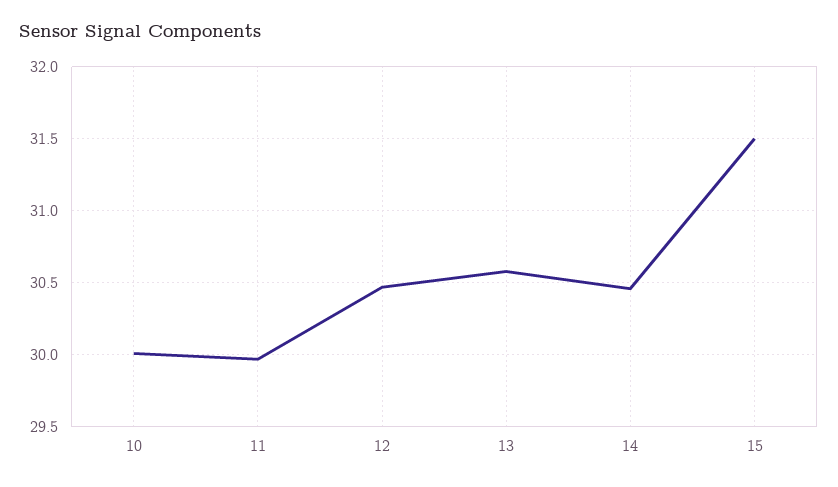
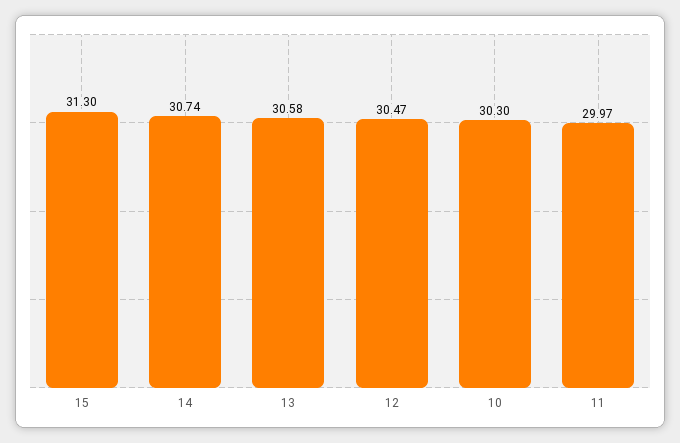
10: 30 -> 30.3
14: 30.45 -> 30.74
15: 31.5 -> 31.3

